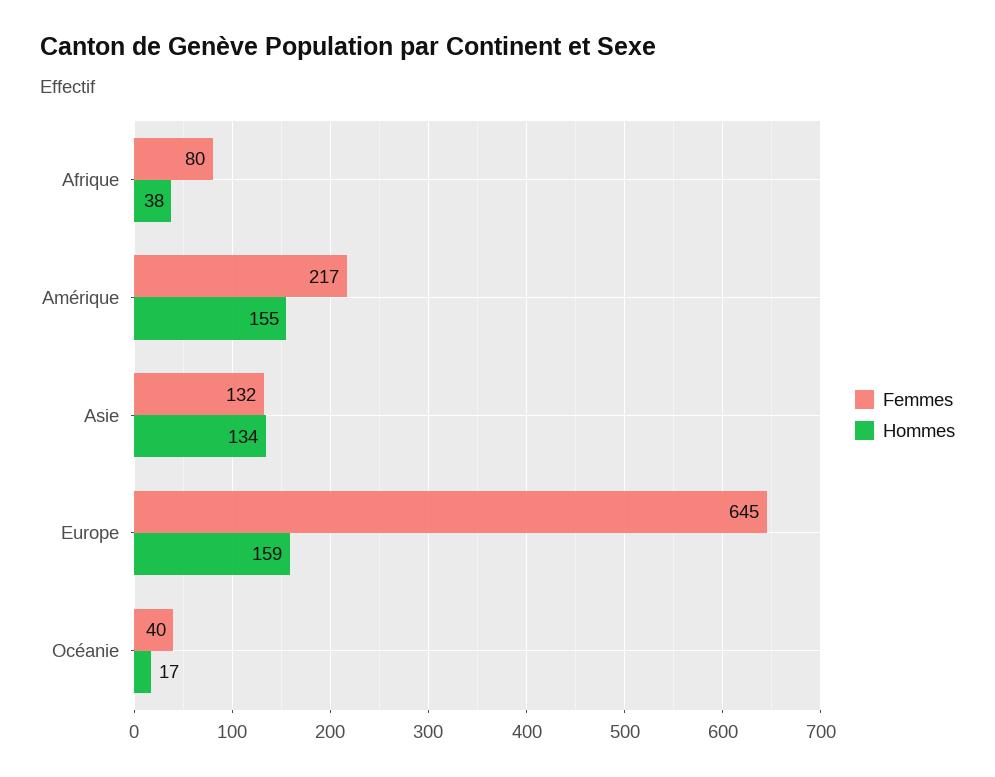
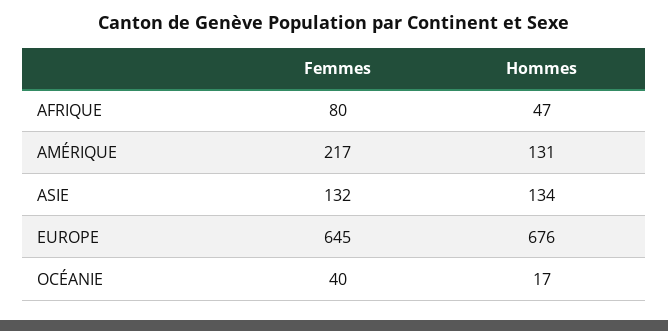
Hommes, Afrique: 38 -> 47
Hommes, Amérique: 155 -> 131
Hommes, Europe: 159 -> 676

